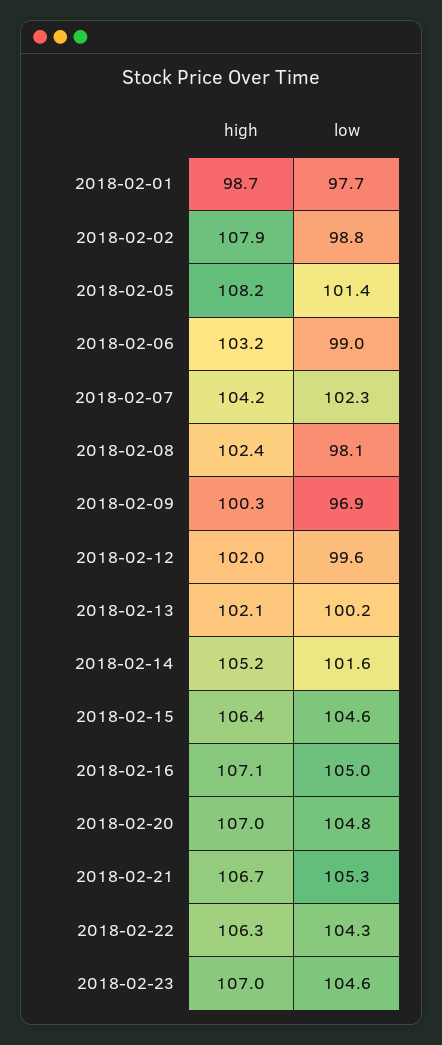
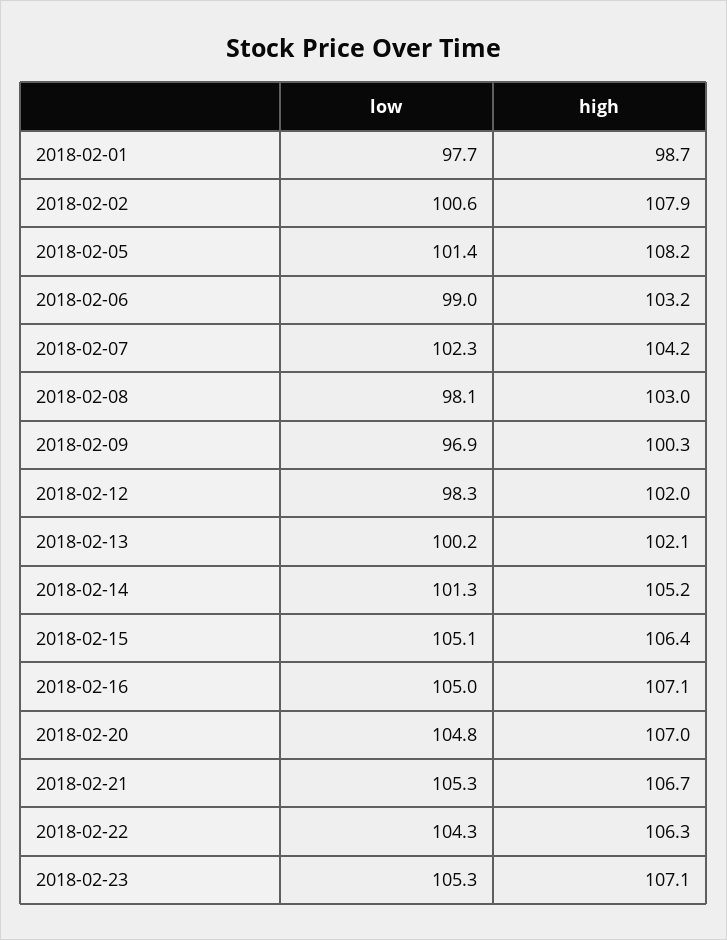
low, 2018-02-02: 98.8 -> 100.6
high, 2018-02-08: 102.4 -> 103
low, 2018-02-12: 99.6 -> 98.3
low, 2018-02-14: 101.6 -> 101.3
low, 2018-02-15: 104.6 -> 105.1
high, 2018-02-23: 107 -> 107.1
low, 2018-02-23: 104.6 -> 105.3

